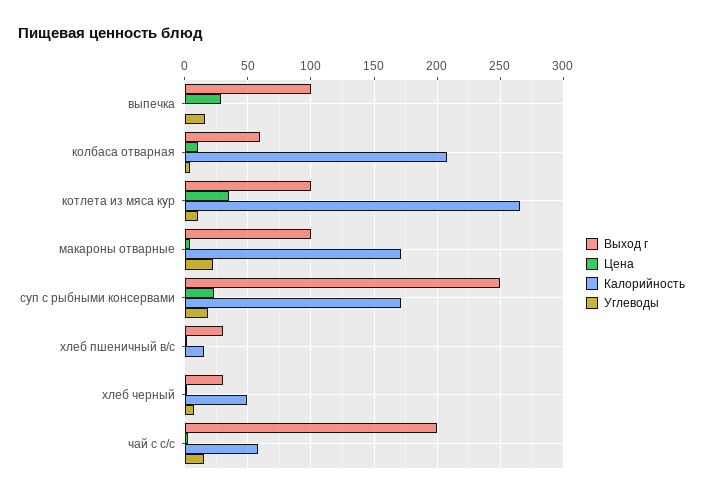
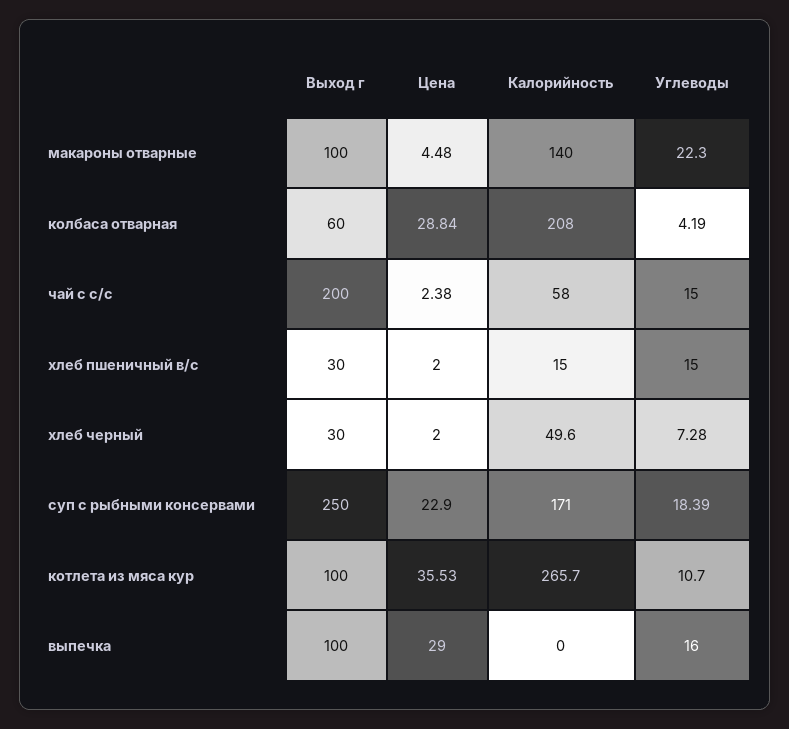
Цена, колбаса отварная: 10 -> 28.84
Калорийность, макароны отварные: 170 -> 140
Углеводы, хлеб пшеничный в/с: 0 -> 15

